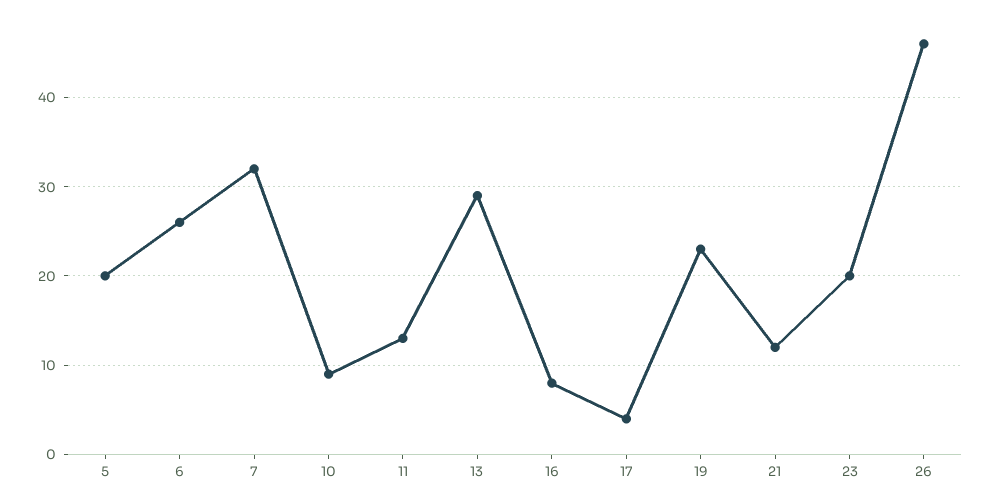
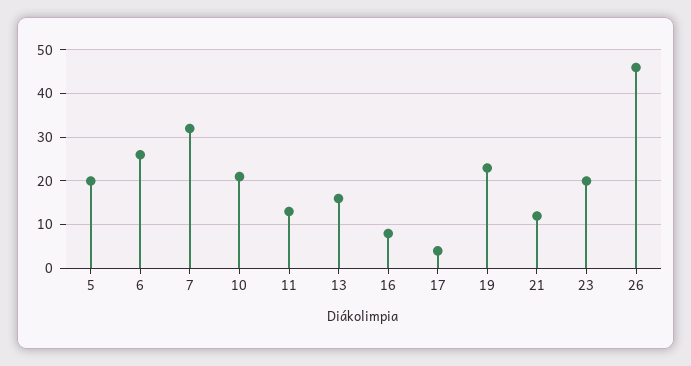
10: 9 -> 20
13: 29 -> 15

